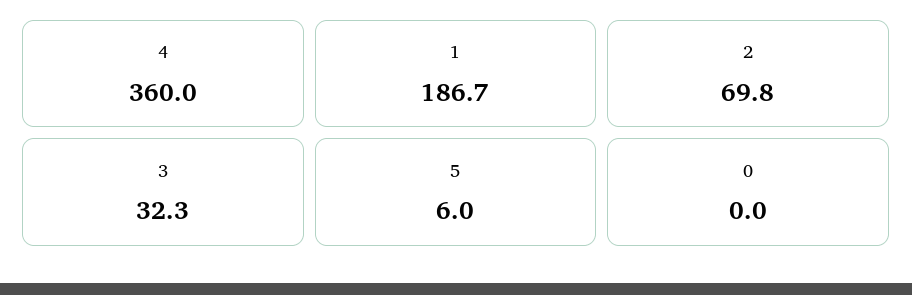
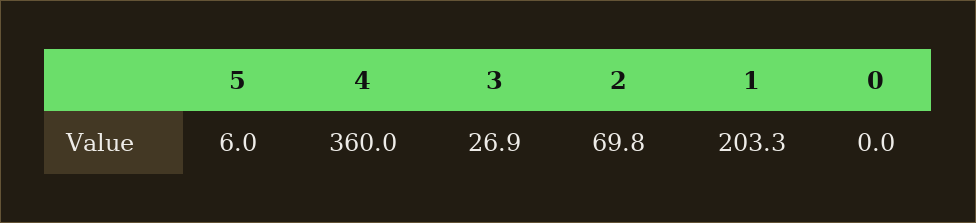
1: 186.7 -> 203.3
3: 32.3 -> 26.9

